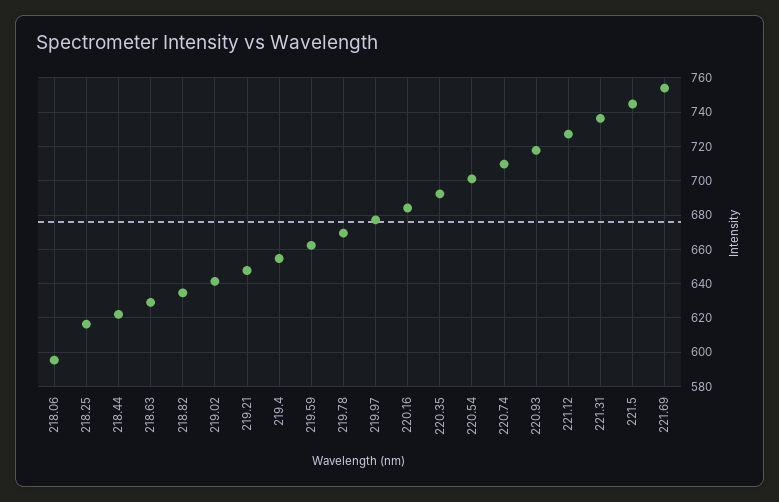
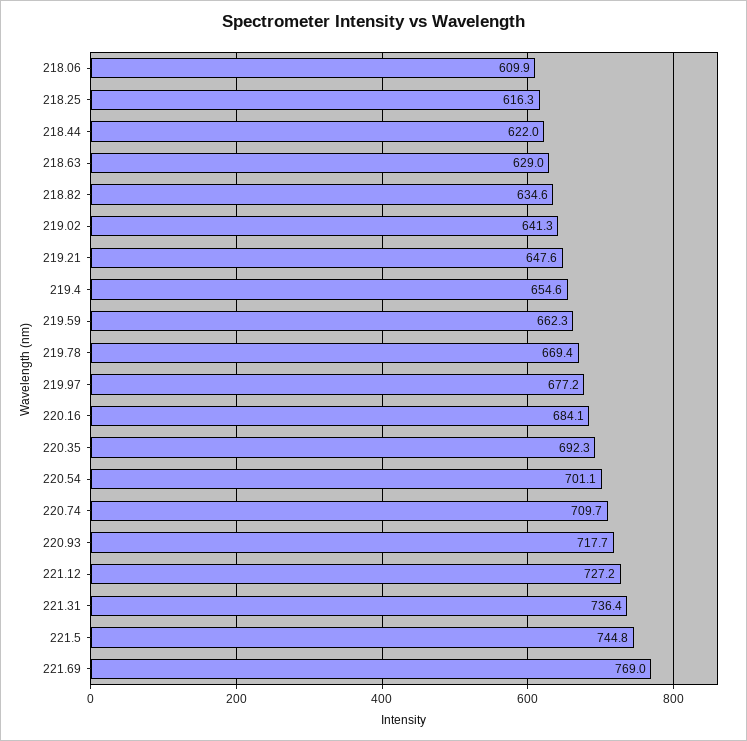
218.06: 595 -> 609.9
221.69: 755 -> 769

